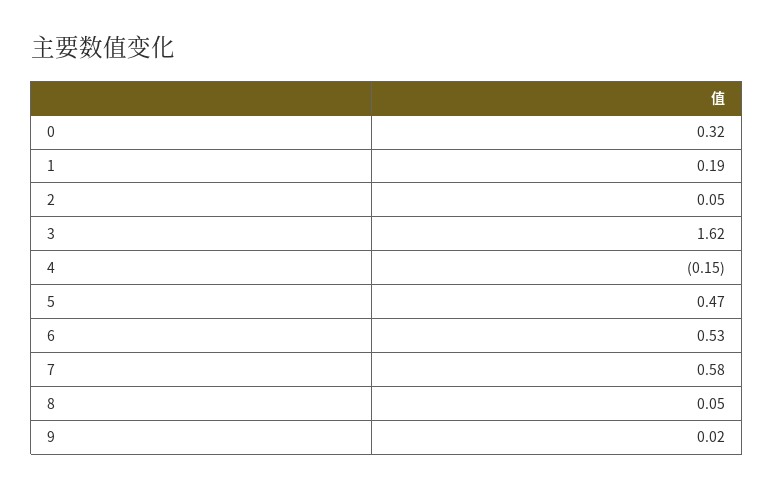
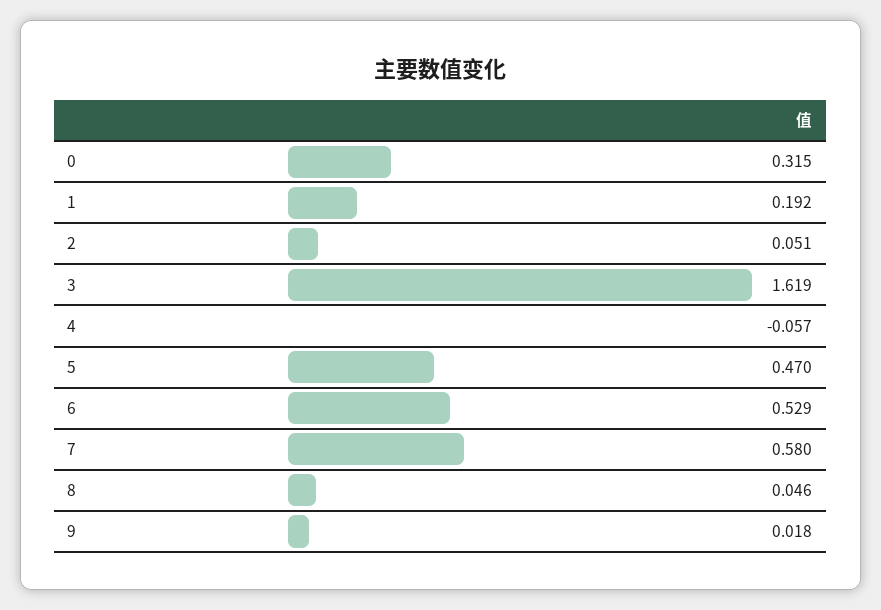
4: -0.15 -> -0.057

